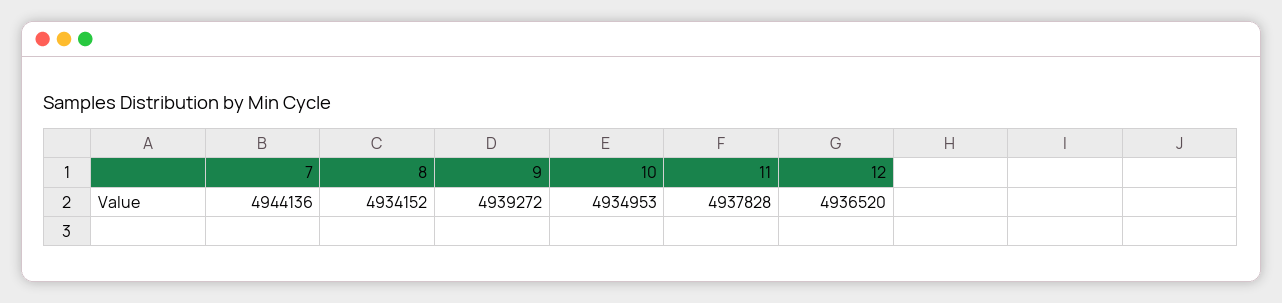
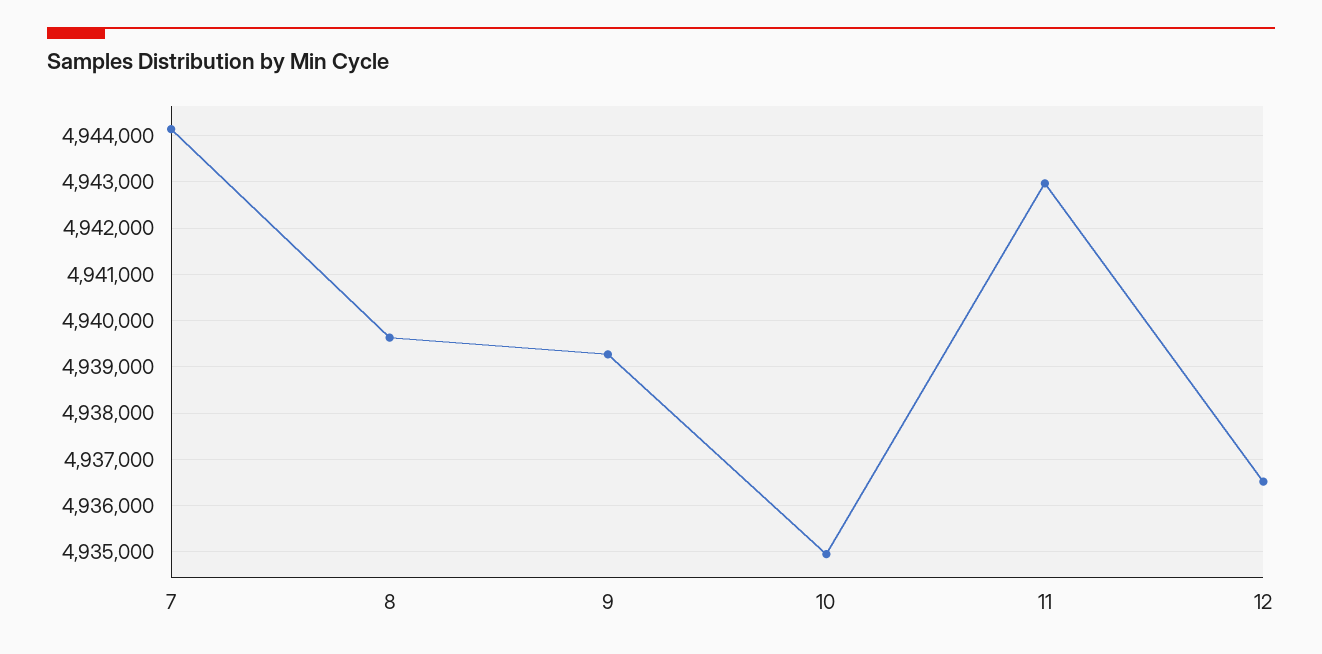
8: 4934152 -> 4939600
11: 4937828 -> 4943000

